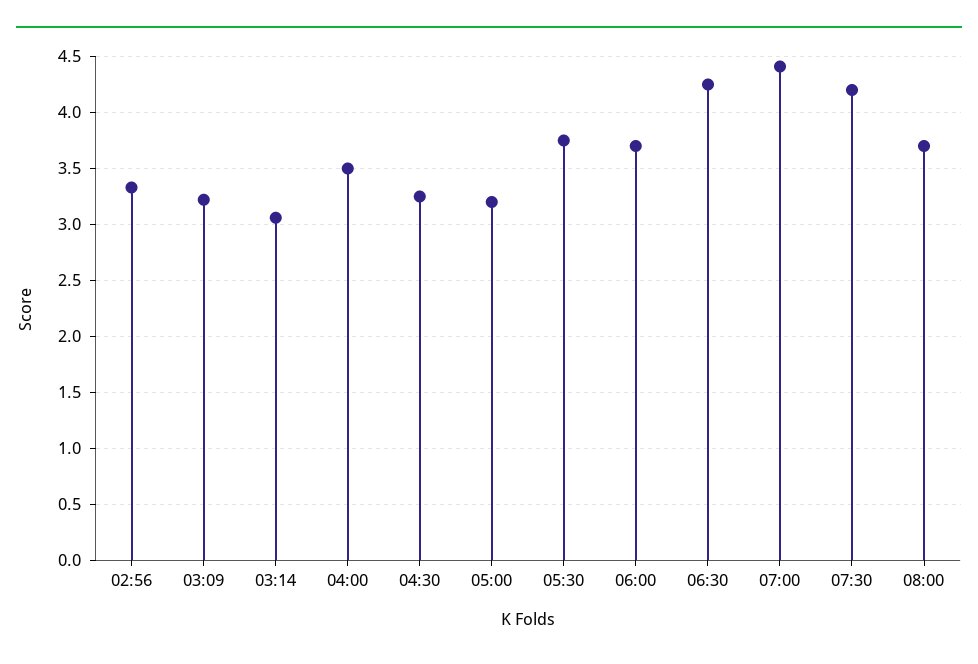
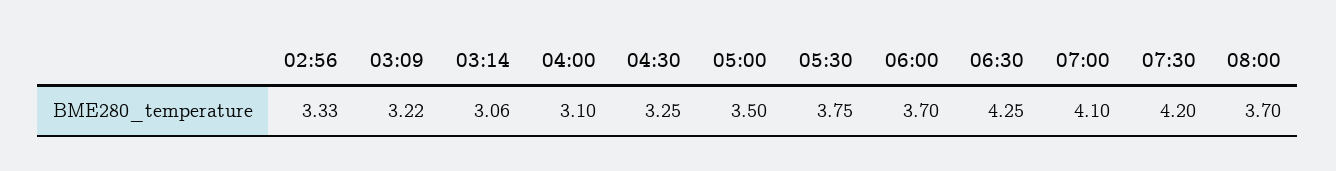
04:00: 3.5 -> 3.1
05:00: 3.2 -> 3.5
07:00: 4.4 -> 4.1

